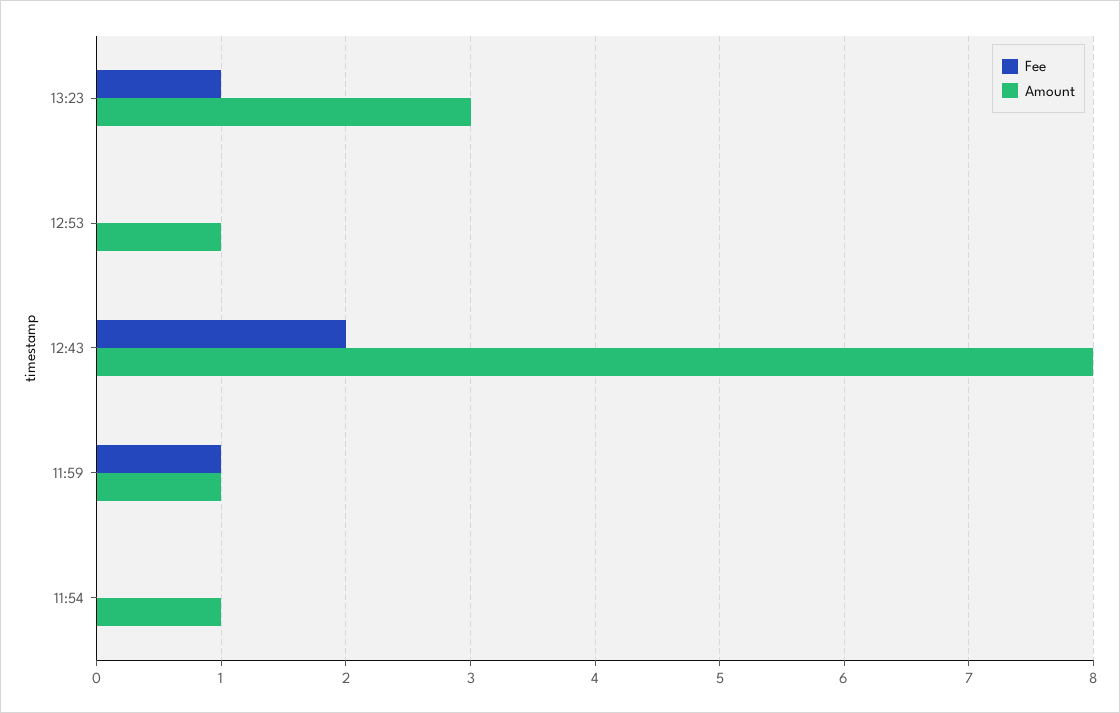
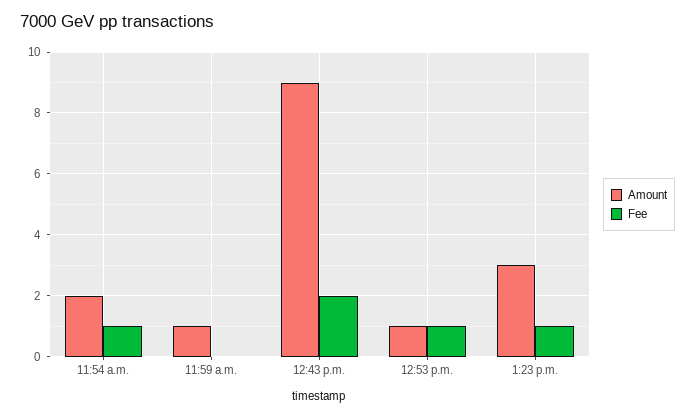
Fee, 12:53: 0 -> 1
Amount, 12:43: 8 -> 9
Fee, 11:59: 1 -> 0
Fee, 11:54: 0 -> 1
Amount, 11:54: 1 -> 2

